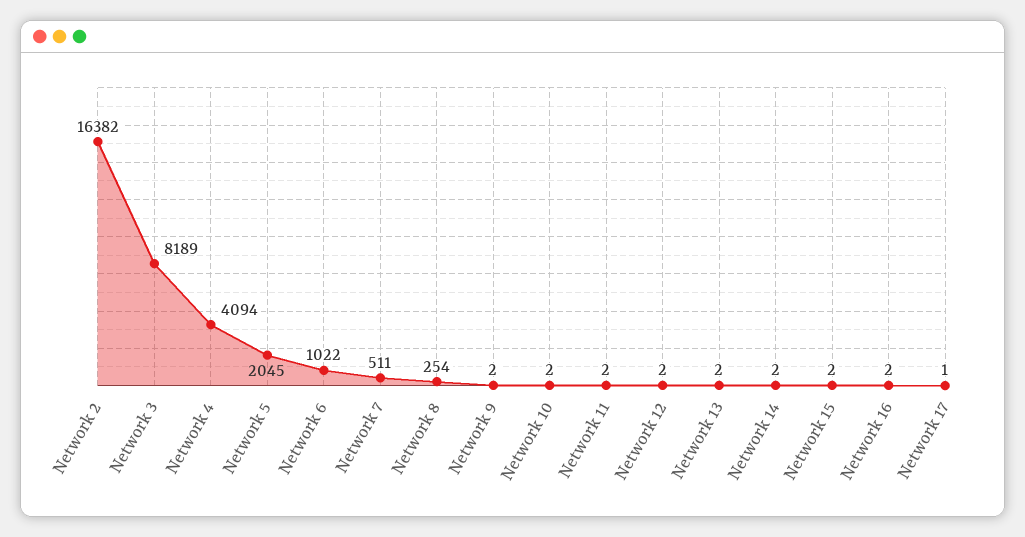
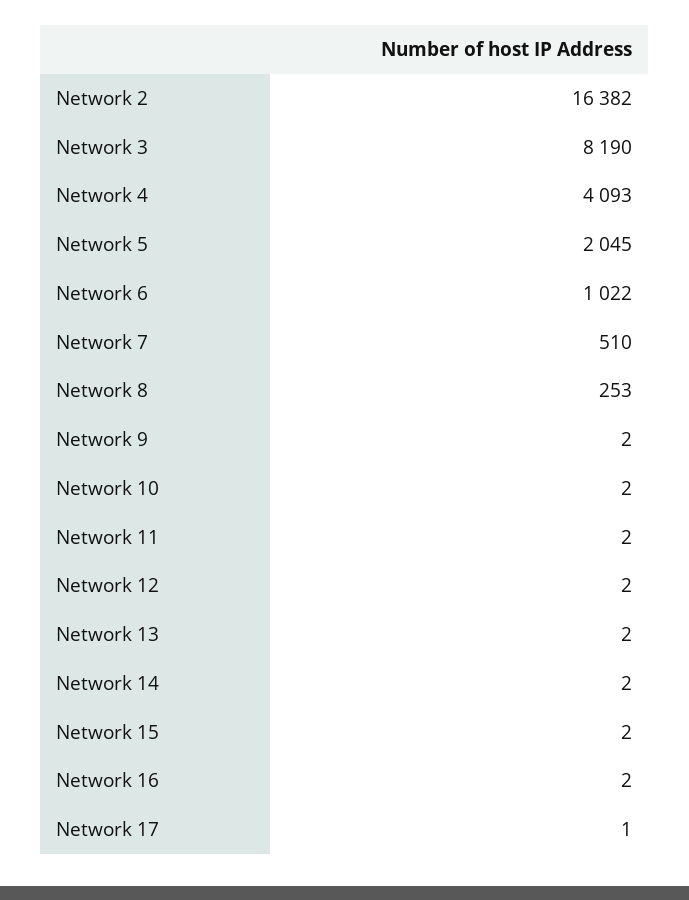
Network 3: 8189 -> 8190
Network 4: 4094 -> 4093
Network 7: 511 -> 510
Network 8: 254 -> 253

